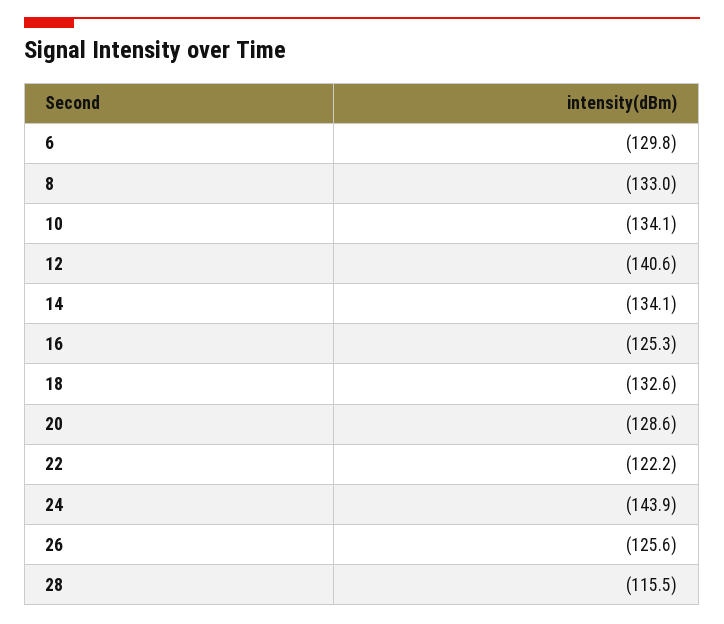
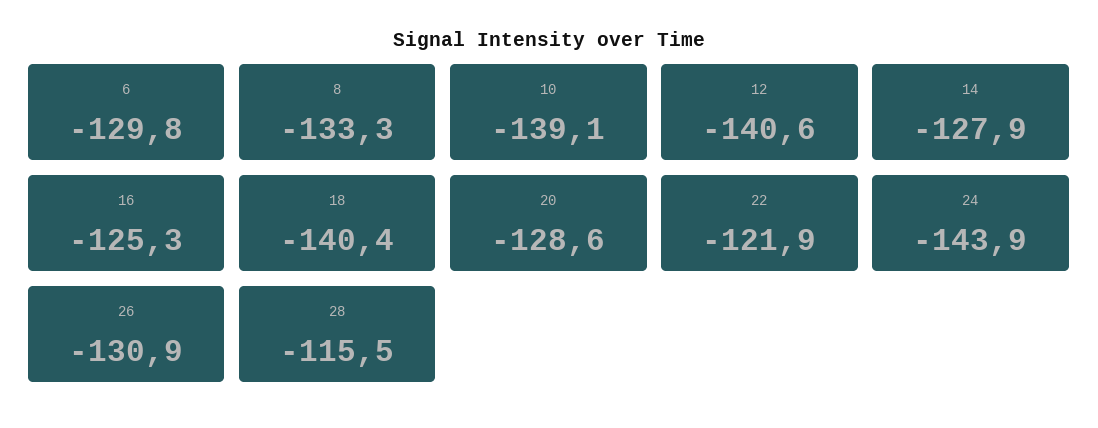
8: -133 -> -133.3
10: -134.1 -> -139.1
14: -134.1 -> -127.9
18: -132.6 -> -140.4
22: -122.2 -> -121.9
26: -125.6 -> -130.9

